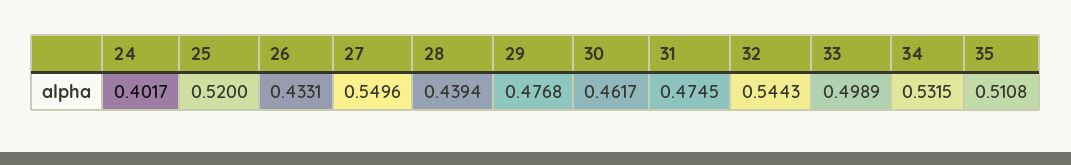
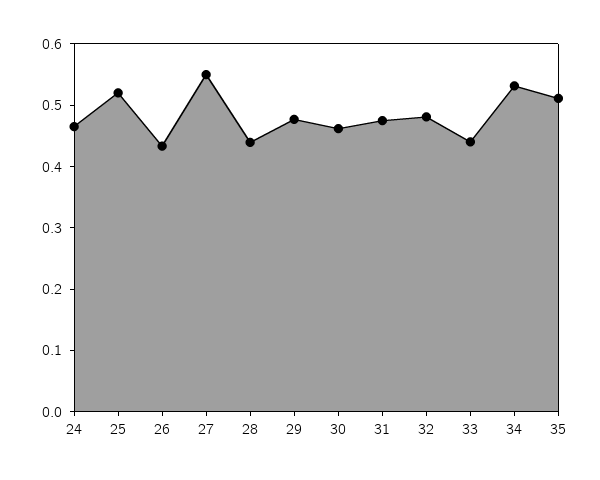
24: 0.4017 -> 0.46
32: 0.5443 -> 0.48
33: 0.4989 -> 0.44

